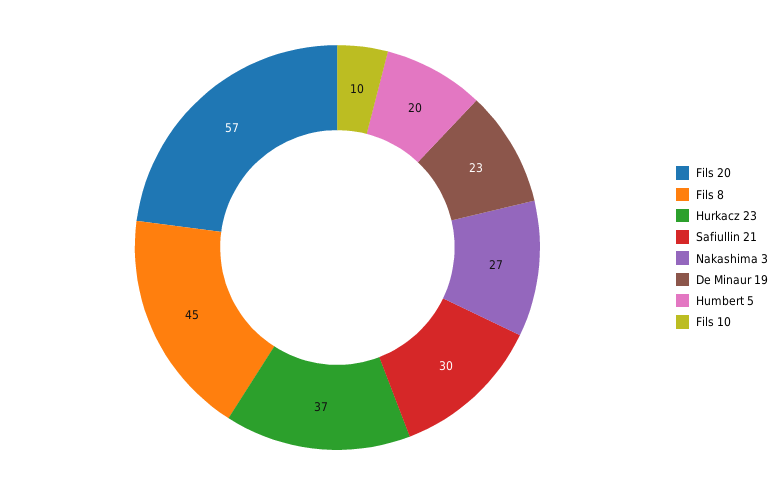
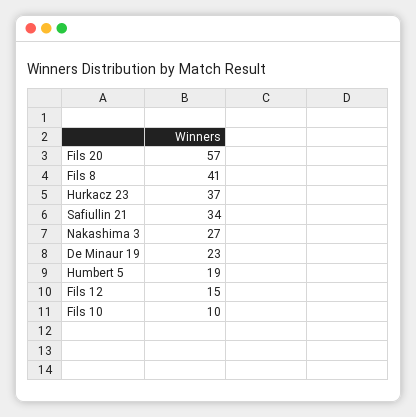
Fils 8: 45 -> 41
Safiullin 21: 30 -> 34
Humbert 5: 20 -> 19
Fils 12: none -> 15

